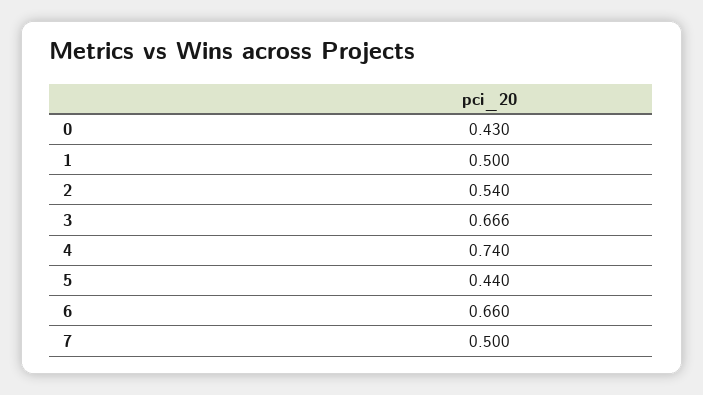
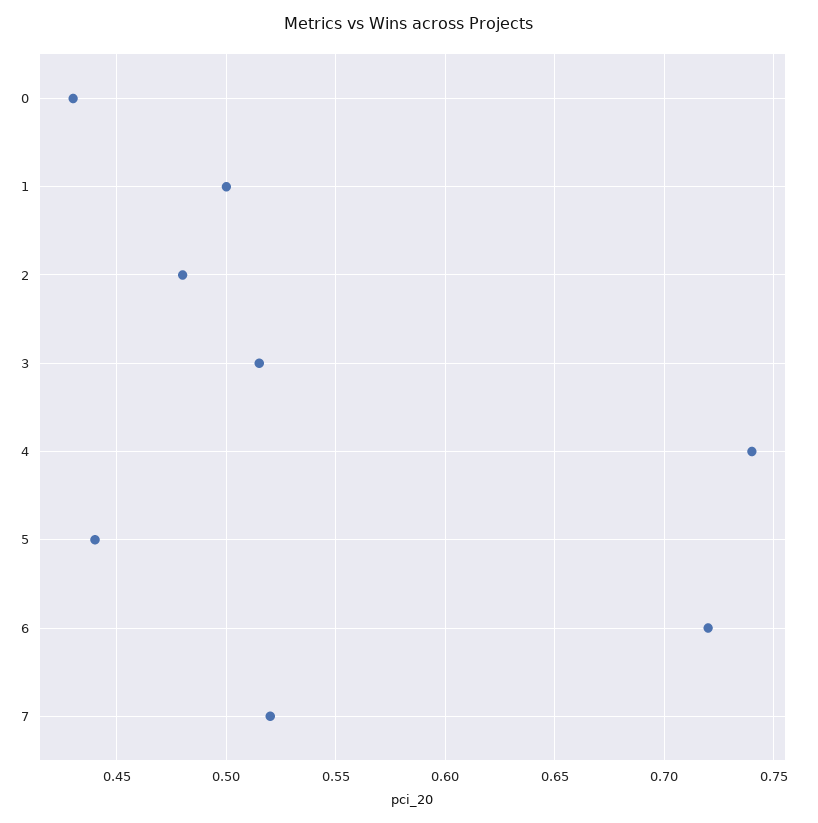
2: 0.54 -> 0.48
3: 0.666 -> 0.515
6: 0.66 -> 0.72
7: 0.5 -> 0.52

